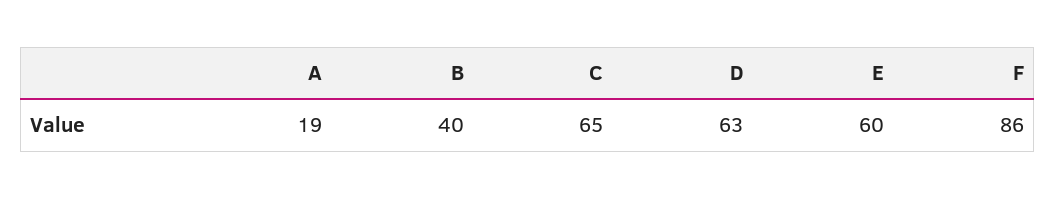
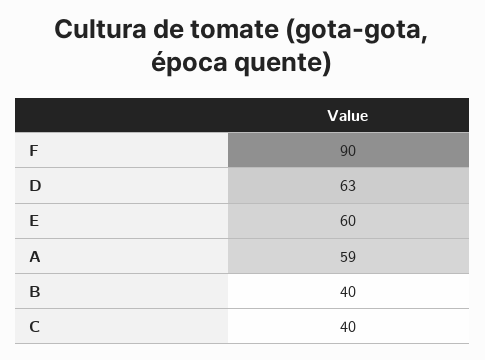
A: 19 -> 59
C: 65 -> 40
F: 86 -> 90

